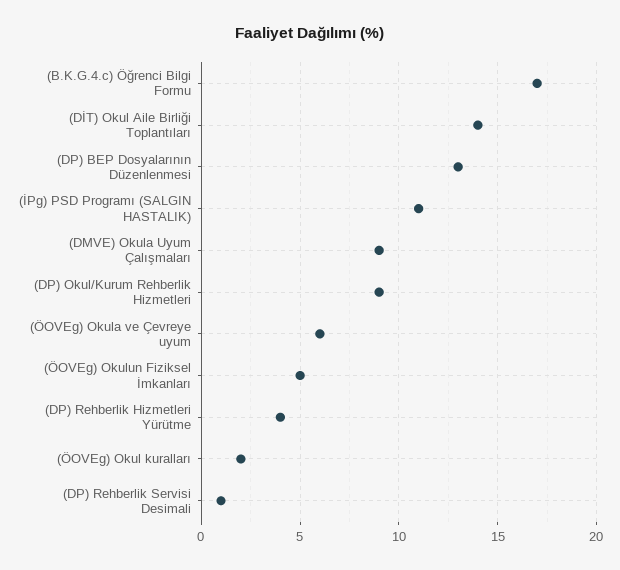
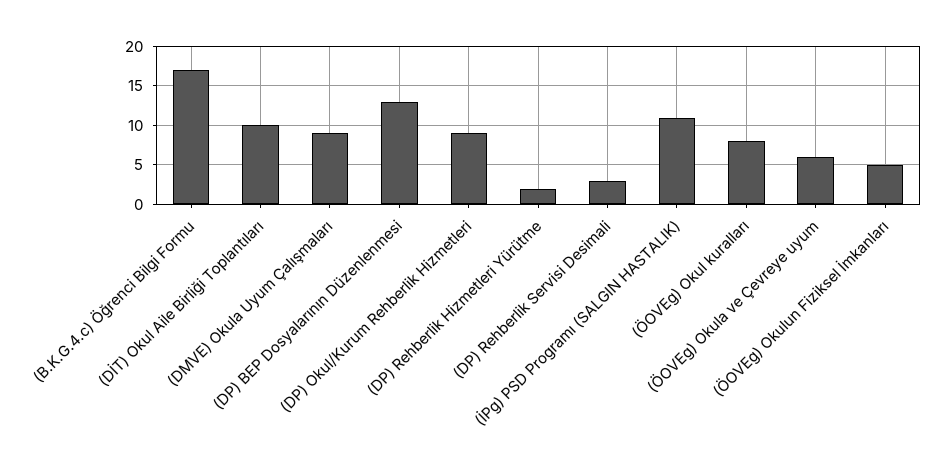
(DİT) Okul Aile Birliği Toplantıları: 14 -> 10
(DP) Rehberlik Hizmetleri Yürütme: 4 -> 2
(ÖOVEg) Okul kuralları: 2 -> 8
(DP) Rehberlik Servisi Desimali: 1 -> 3

